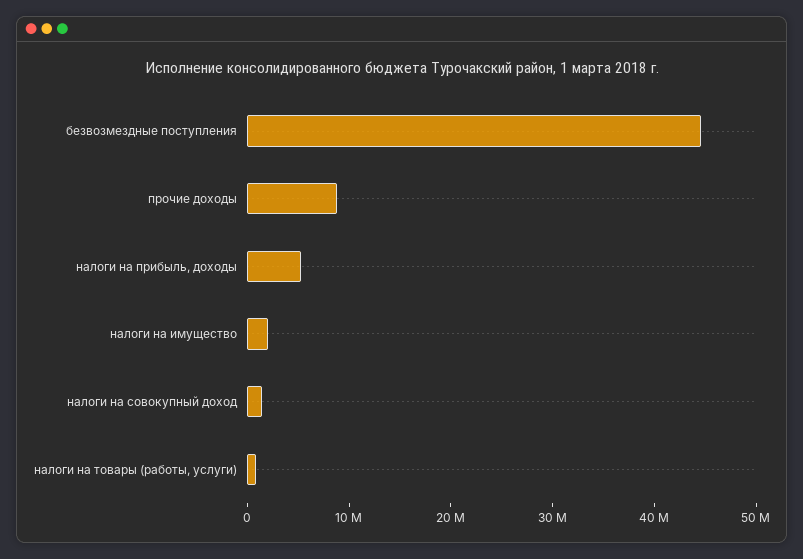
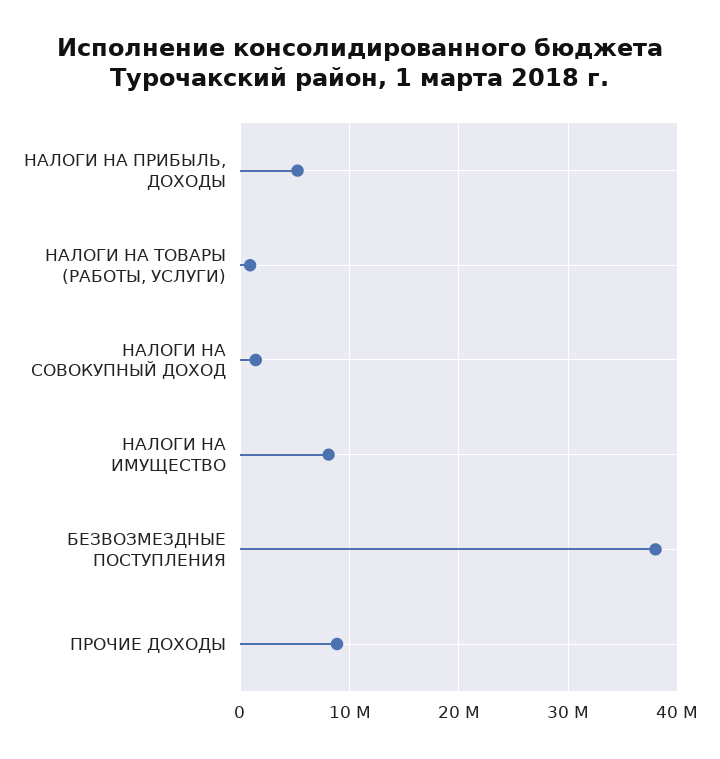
безвозмездные поступления: 44000000 -> 38000000
налоги на имущество: 2000000 -> 8000000

